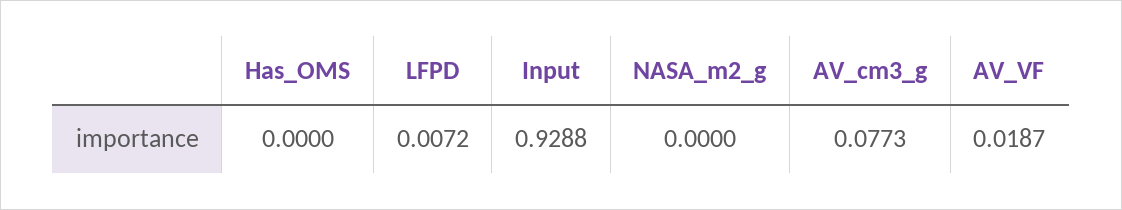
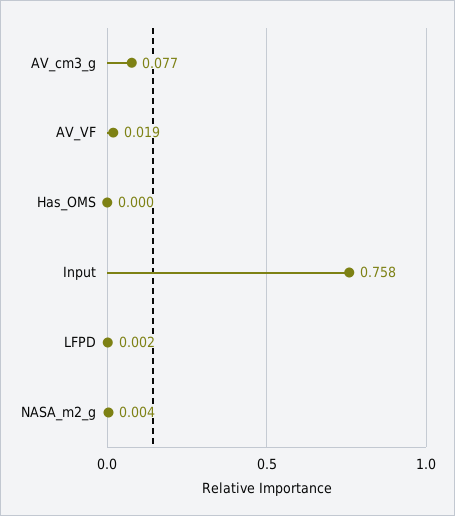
LFPD: 0.0072 -> 0.002
Input: 0.9288 -> 0.758
NASA_m2_g: 0 -> 0.004

